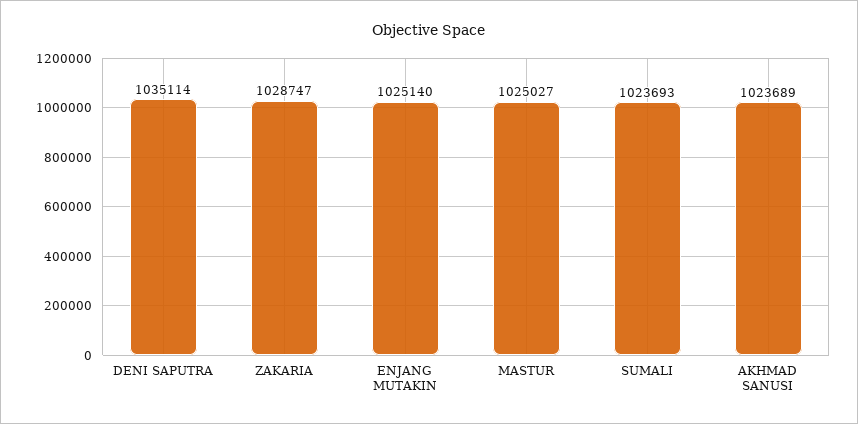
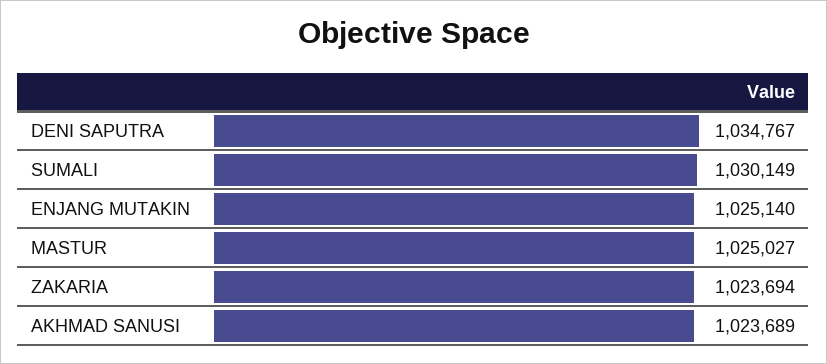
DENI SAPUTRA: 1035114 -> 1034767
ZAKARIA: 1028747 -> 1023694
SUMALI: 1023693 -> 1030149

